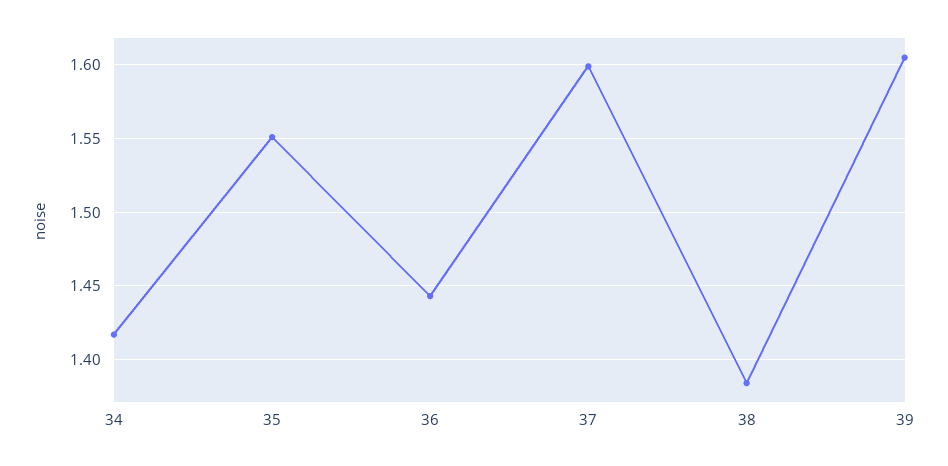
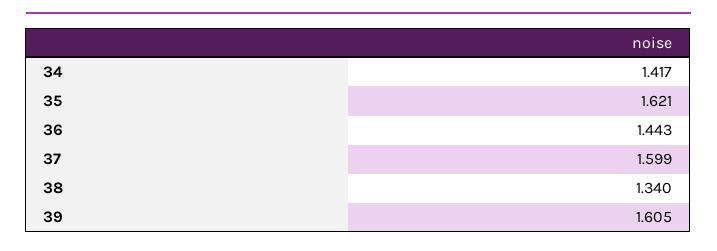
35: 1.55 -> 1.621
38: 1.385 -> 1.34

